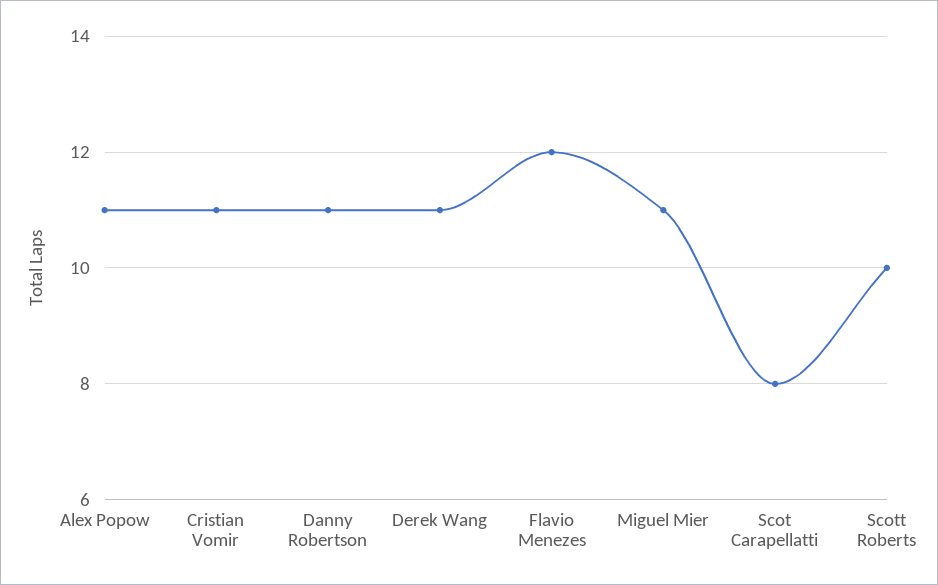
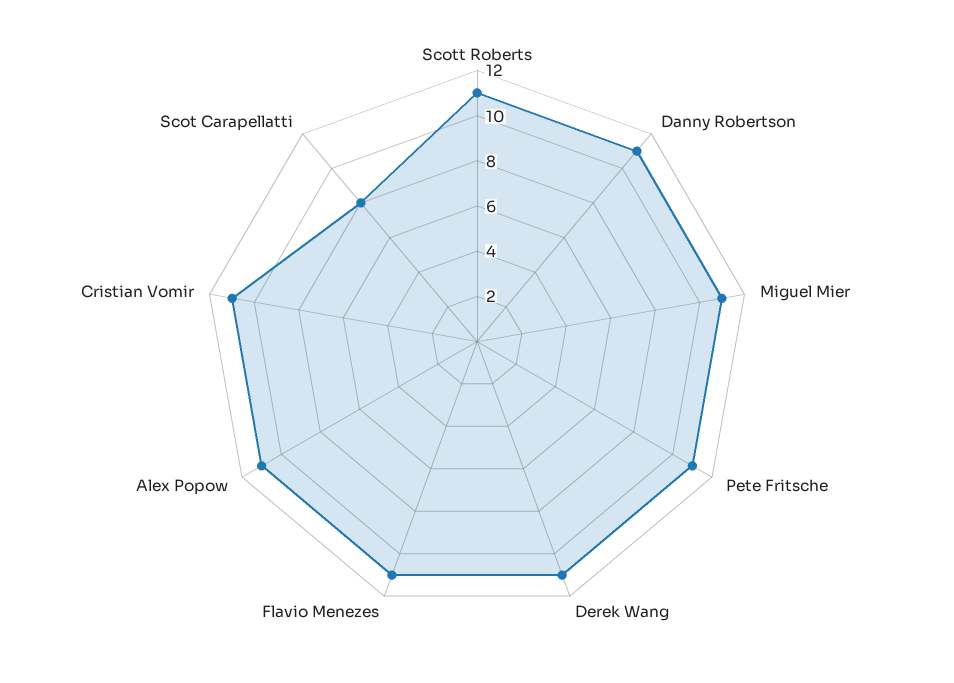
Flavio Menezes: 12 -> 11
Scott Roberts: 10 -> 11
Pete Fritsche: none -> 11

